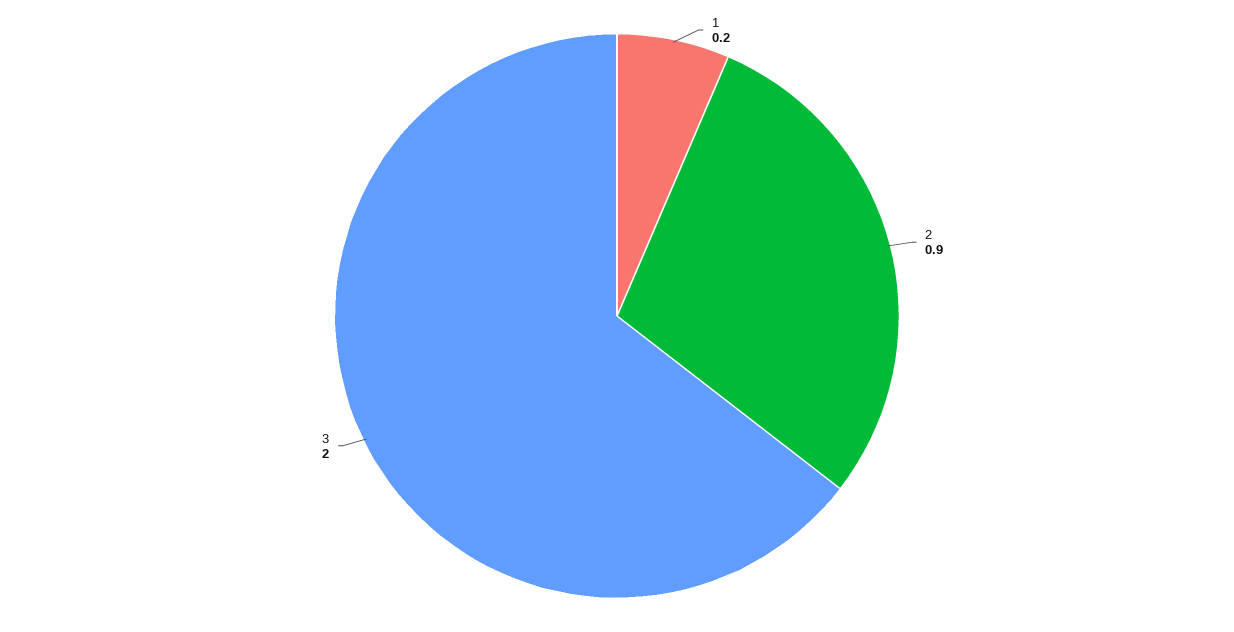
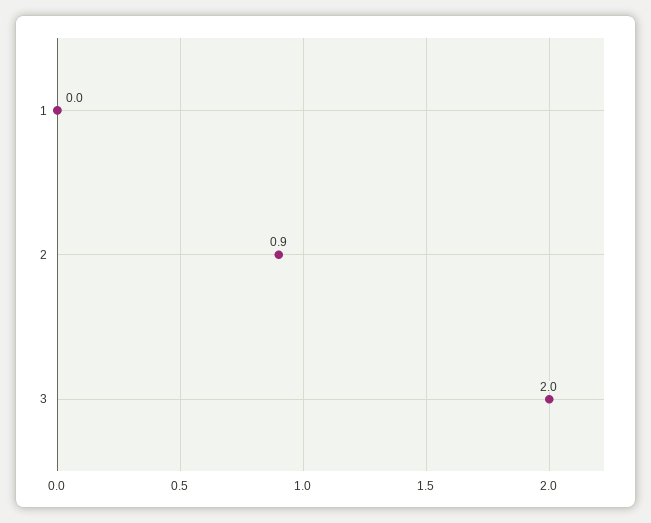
1: 0.2 -> 0

